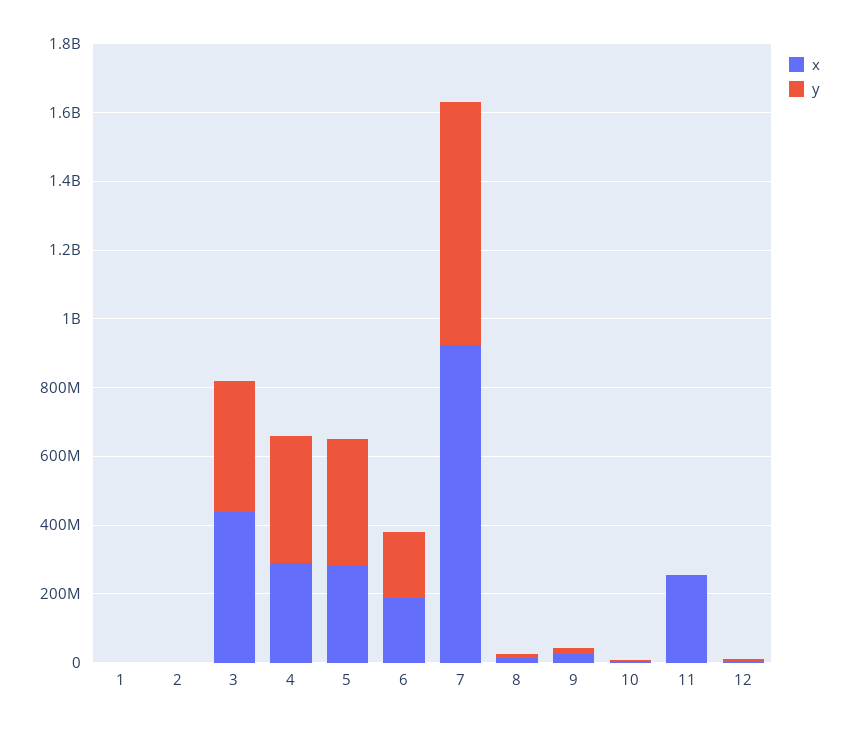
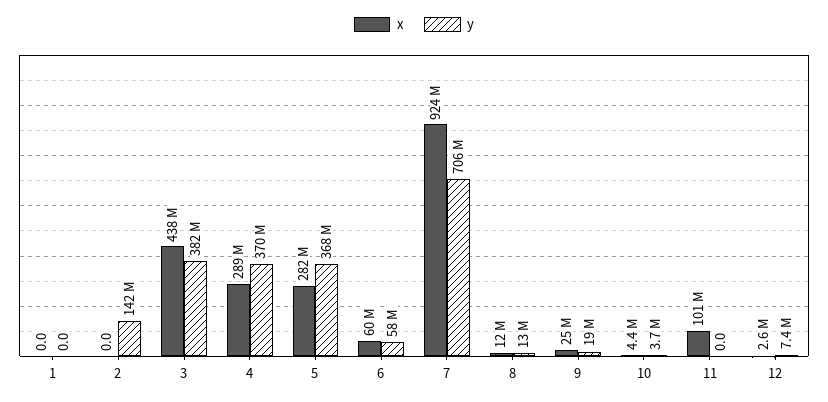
y, 2: 0 -> 142000000
x, 6: 200000000 -> 60000000
y, 6: 200000000 -> 58000000
x, 11: 250000000 -> 101000000

